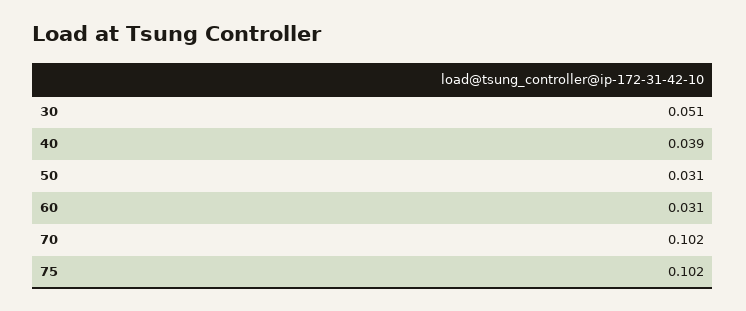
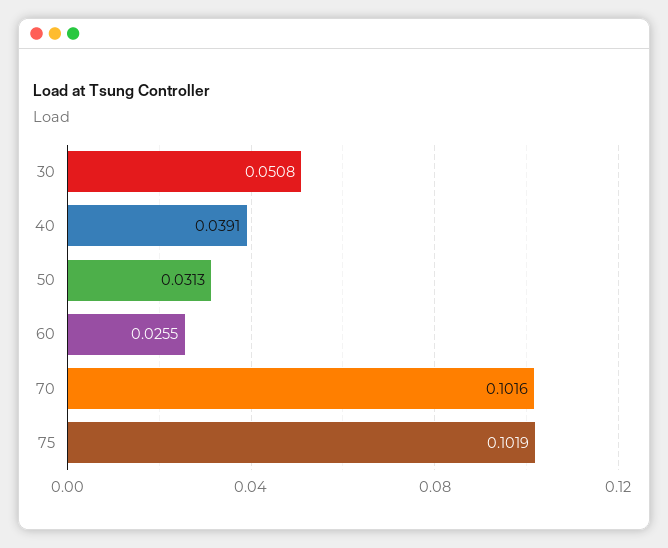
60: 0.031 -> 0.0255

